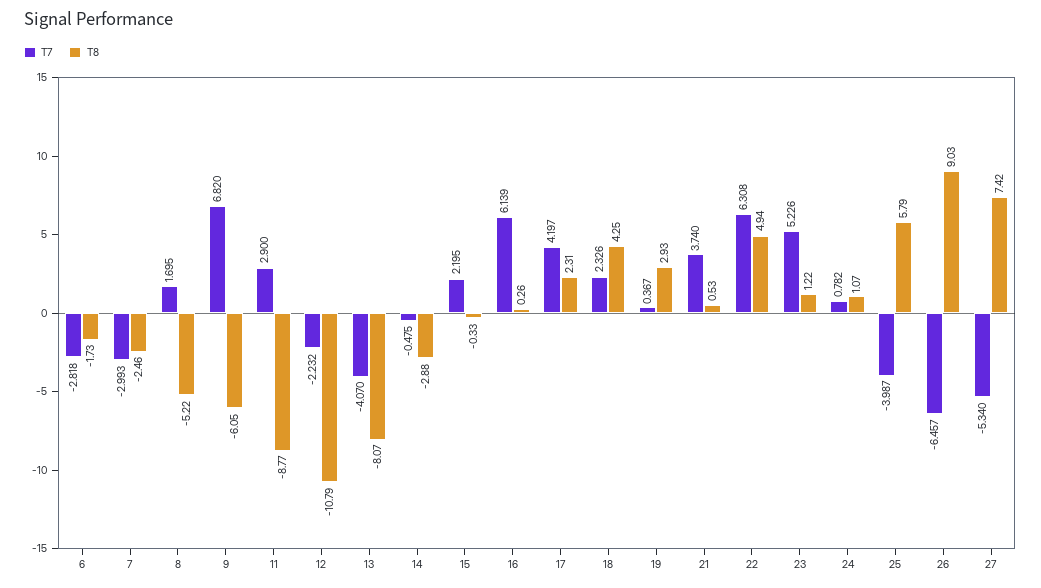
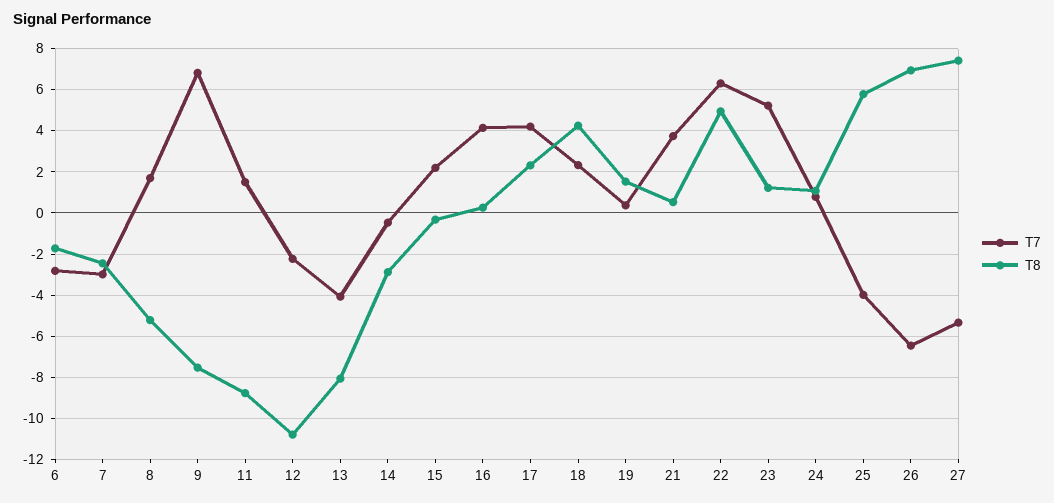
T8, 9: -6.05 -> -7.5
T7, 11: 2.9 -> 1.5
T7, 16: 6.139 -> 4
T8, 19: 2.93 -> 1.5
T8, 26: 9.03 -> 7

